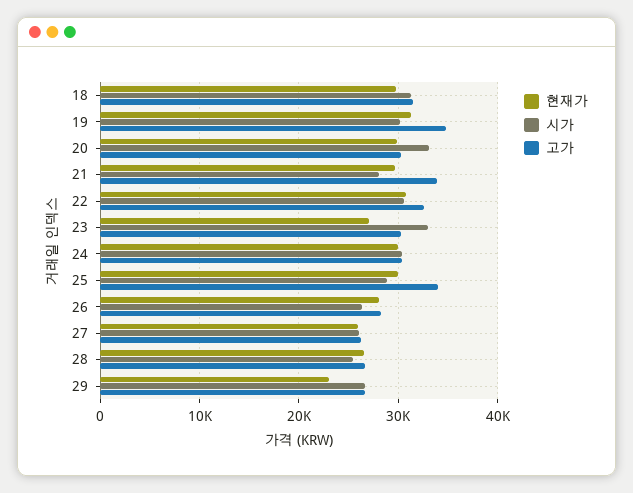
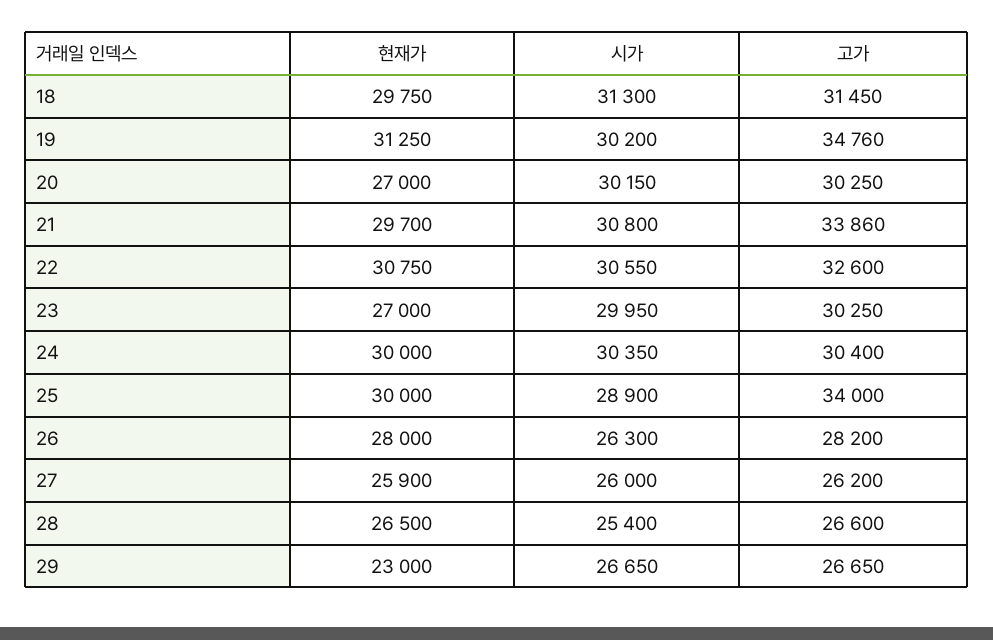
현재가, 20: 30000 -> 27000
시가, 20: 33000 -> 30150
시가, 21: 28000 -> 30800
시가, 23: 33000 -> 29950

